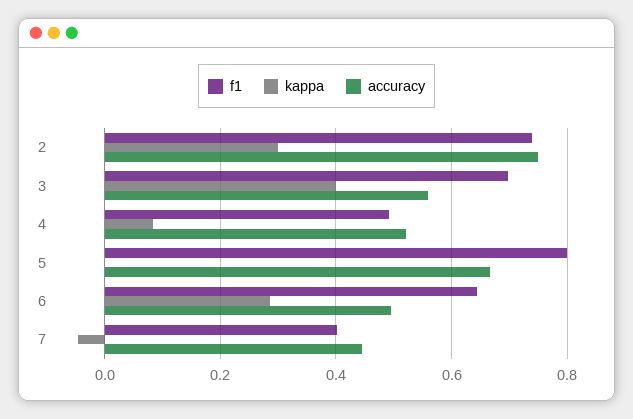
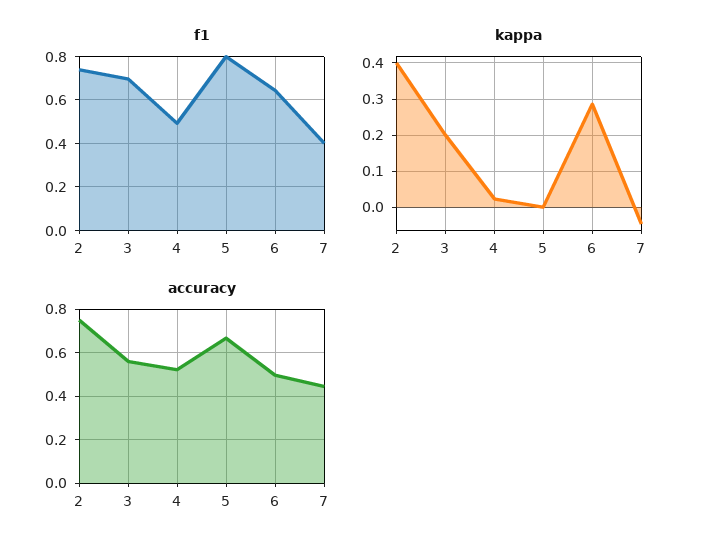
kappa, 2: 0.3 -> 0.4
kappa, 3: 0.4 -> 0.2
kappa, 4: 0.08 -> 0.02

